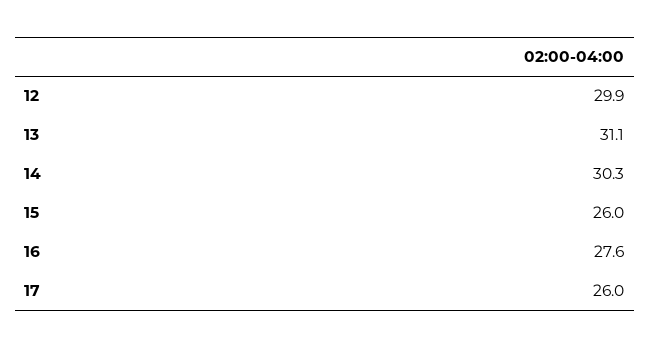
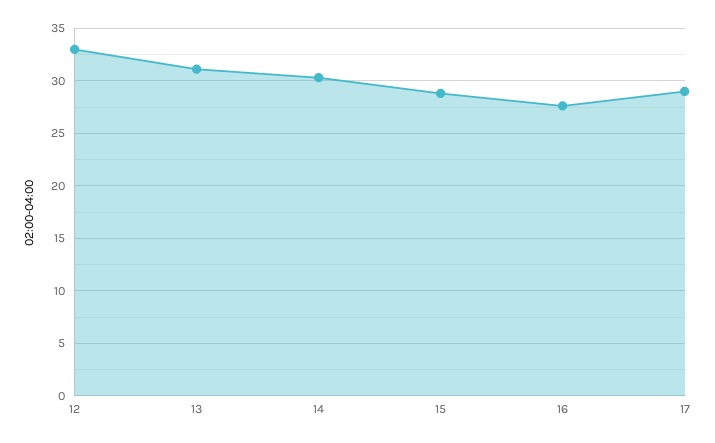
12: 29.9 -> 33
15: 26 -> 29
17: 26 -> 29

